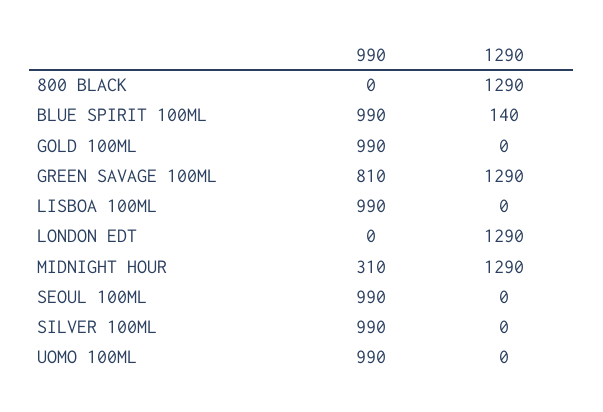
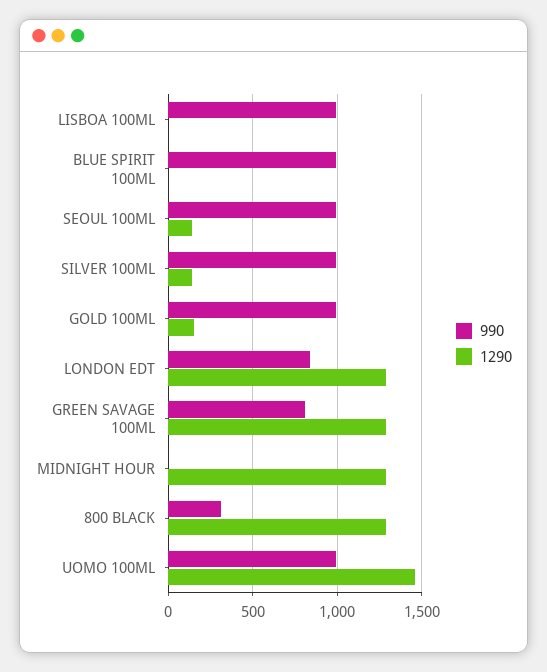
990, 800 BLACK: 0 -> 300
1290, BLUE SPIRIT 100ML: 140 -> 0
1290, GOLD 100ML: 0 -> 150
990, LONDON EDT: 0 -> 850
990, MIDNIGHT HOUR: 310 -> 0
1290, SEOUL 100ML: 0 -> 150
1290, SILVER 100ML: 0 -> 150
1290, UOMO 100ML: 0 -> 1450

